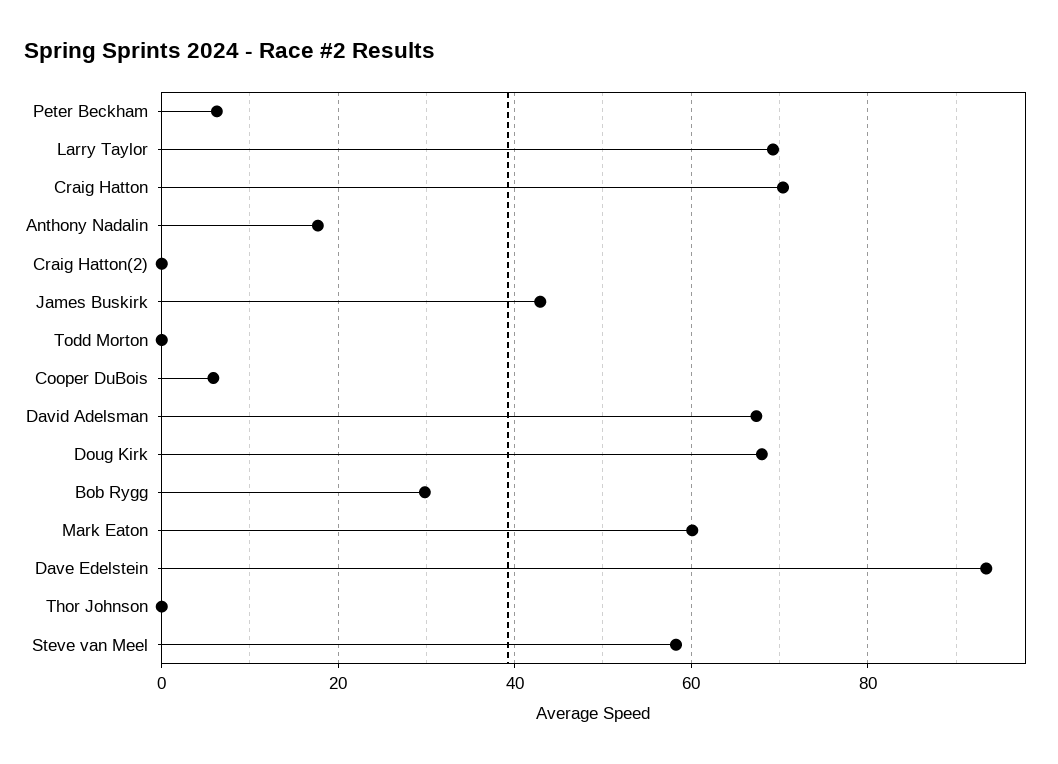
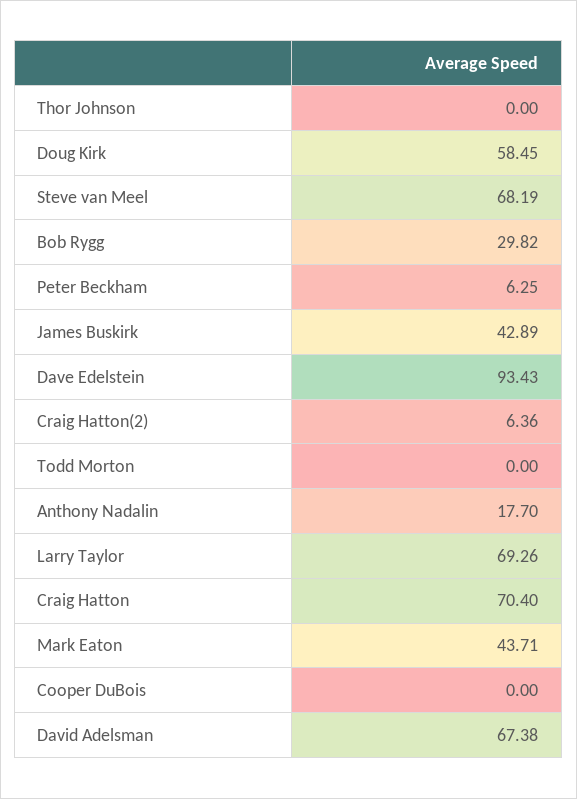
Craig Hatton(2): 0 -> 6.36
Cooper DuBois: 6 -> 0
Doug Kirk: 68 -> 58.45
Mark Eaton: 60 -> 43.71
Steve van Meel: 58 -> 68.19

